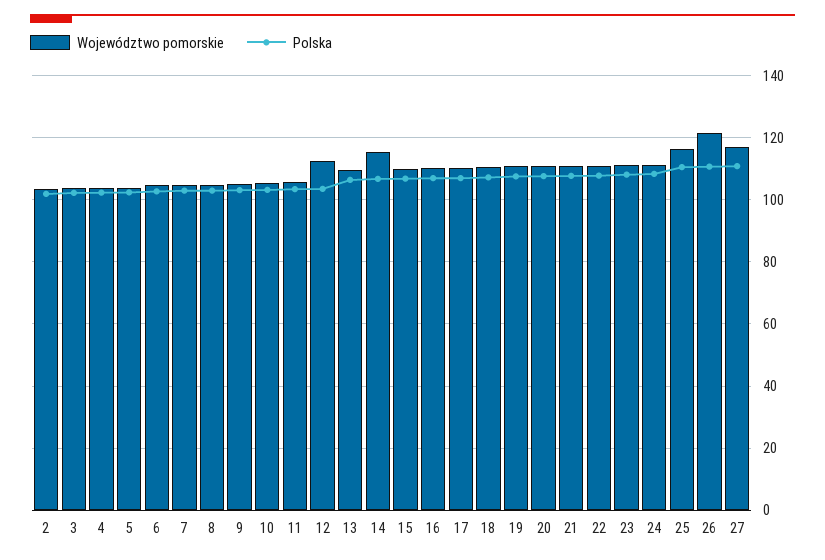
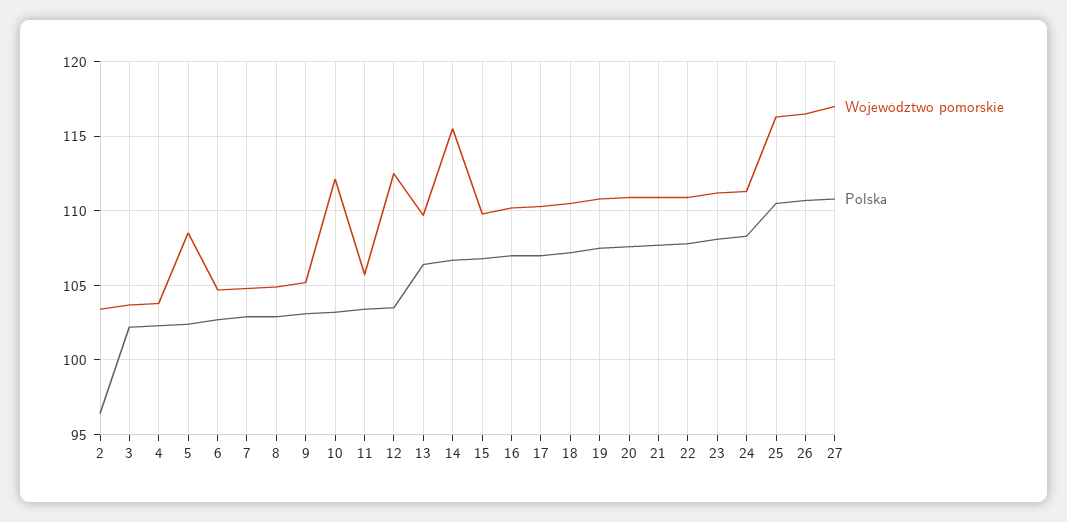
Polska, 2: 102 -> 96.5
Województwo pomorskie, 5: 104 -> 108.5
Województwo pomorskie, 10: 106 -> 112
Województwo pomorskie, 26: 122 -> 116.5

